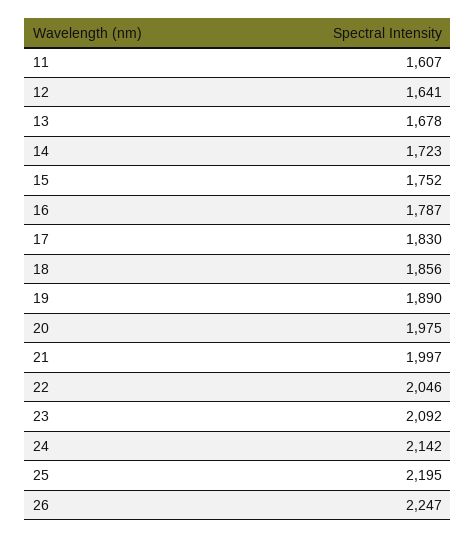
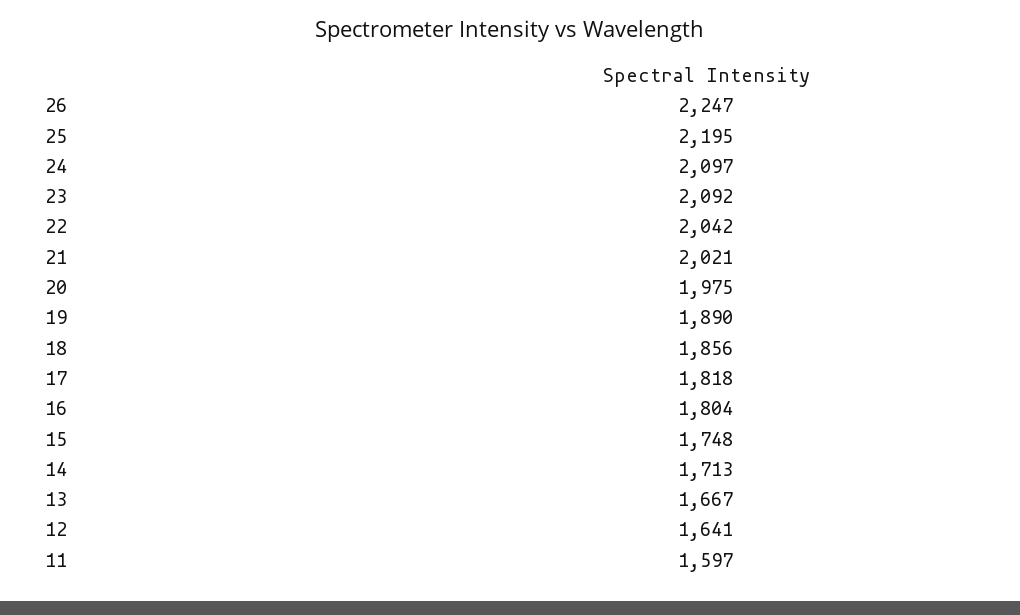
11: 1607 -> 1597
13: 1678 -> 1667
14: 1723 -> 1713
15: 1752 -> 1748
16: 1787 -> 1804
17: 1830 -> 1818
21: 1997 -> 2021
22: 2046 -> 2042
24: 2142 -> 2097

